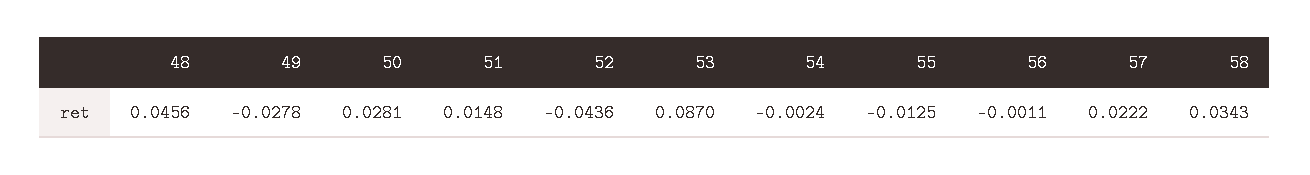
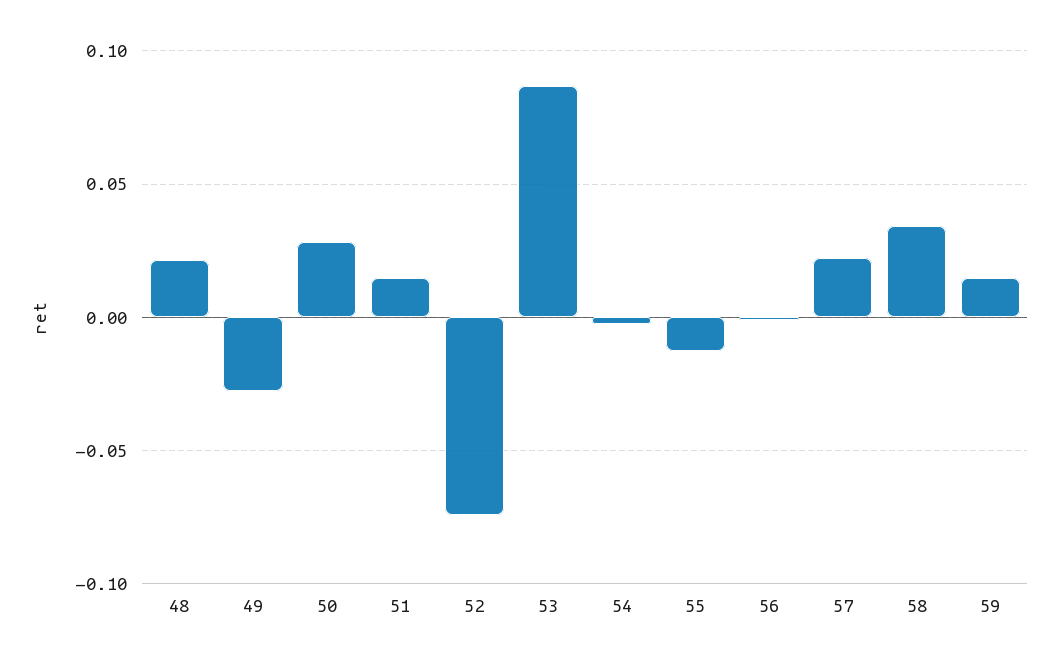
48: 0.0456 -> 0.02
52: -0.0436 -> -0.075
59: none -> 0.015

